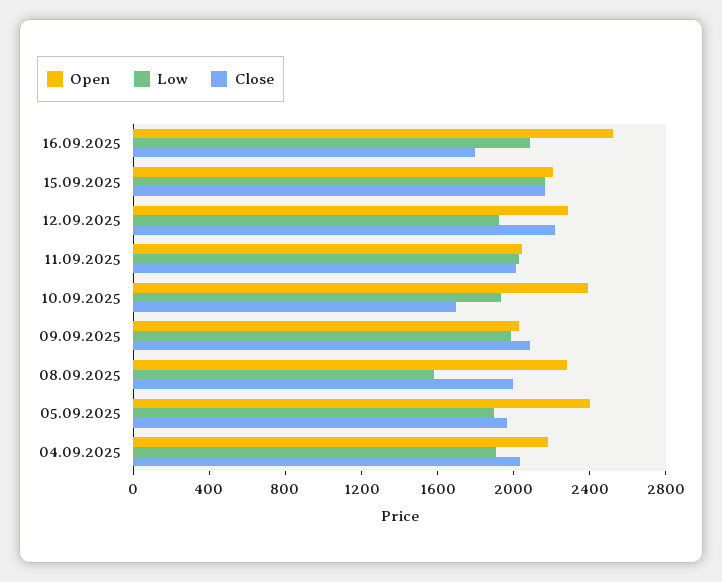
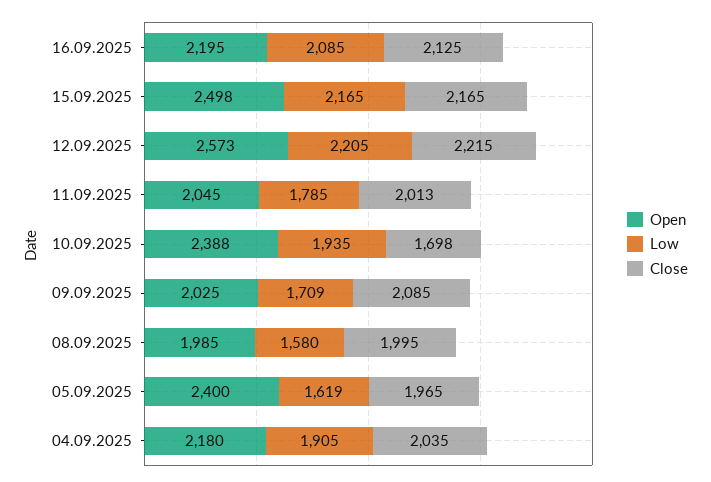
Open, 16.09.2025: 2500 -> 2195
Close, 16.09.2025: 1800 -> 2125
Open, 15.09.2025: 2200 -> 2498
Open, 12.09.2025: 2300 -> 2573
Low, 12.09.2025: 1900 -> 2205
Low, 11.09.2025: 2000 -> 1785
Low, 09.09.2025: 2000 -> 1709
Open, 08.09.2025: 2300 -> 1985
Low, 05.09.2025: 1900 -> 1619

